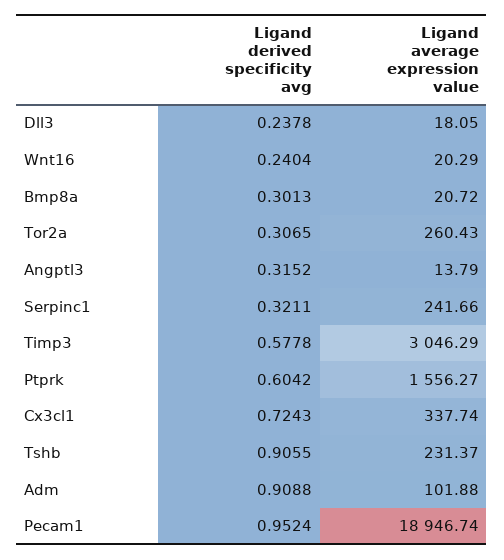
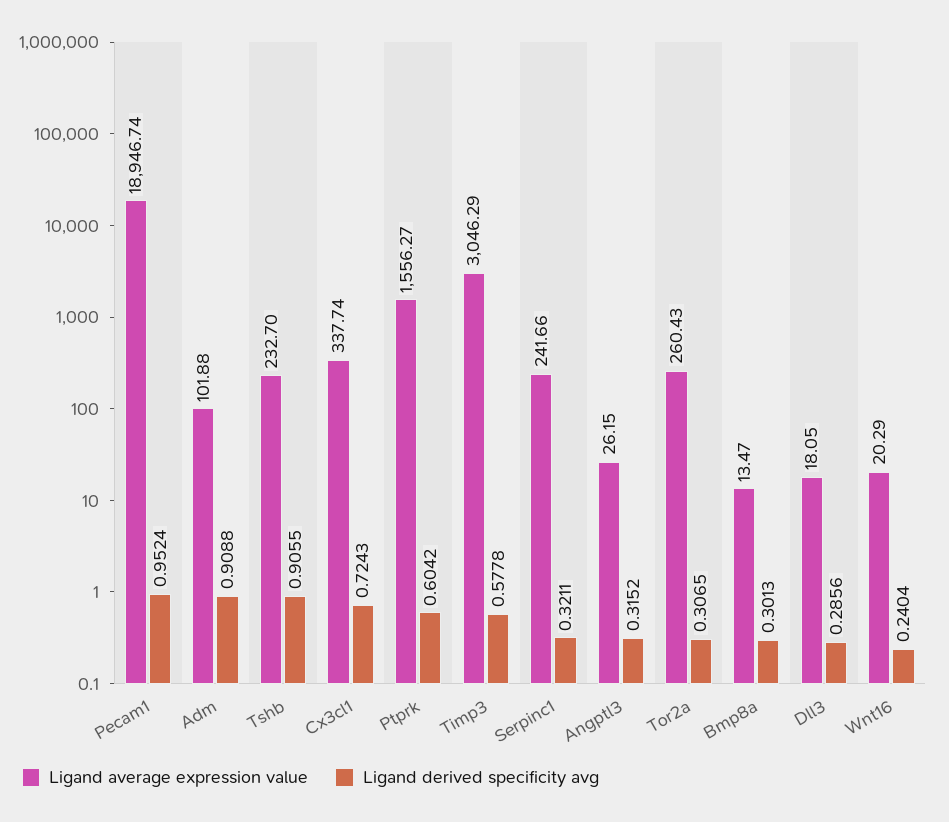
Ligand derived specificity avg, Dll3: 0.2378 -> 0.2856
Ligand average expression value, Bmp8a: 20.72 -> 13.47
Ligand average expression value, Angptl3: 13.79 -> 26.15
Ligand average expression value, Tshb: 231.37 -> 232.7

